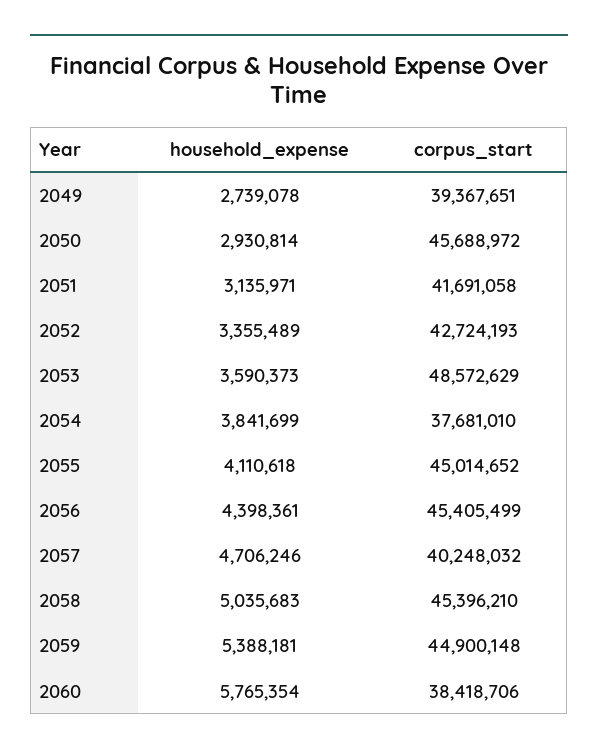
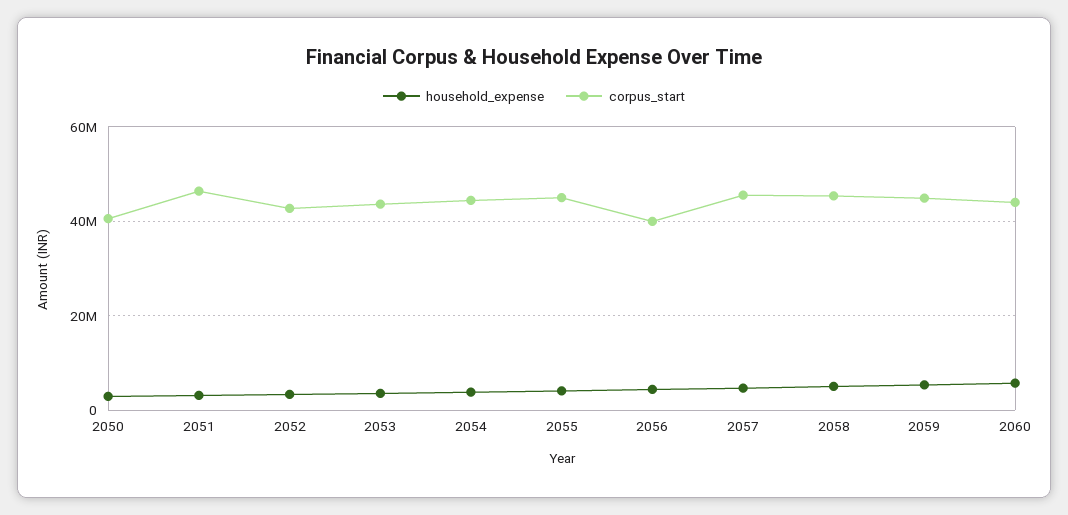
household_expense, 2049: 2739078 -> none
corpus_start, 2049: 39367651 -> none
corpus_start, 2050: 45688972 -> 40000000
corpus_start, 2051: 41691058 -> 46000000
corpus_start, 2053: 48572629 -> 44000000
corpus_start, 2054: 37681010 -> 44000000
corpus_start, 2056: 45405499 -> 40000000
corpus_start, 2057: 40248032 -> 46000000
corpus_start, 2060: 38418706 -> 44000000

